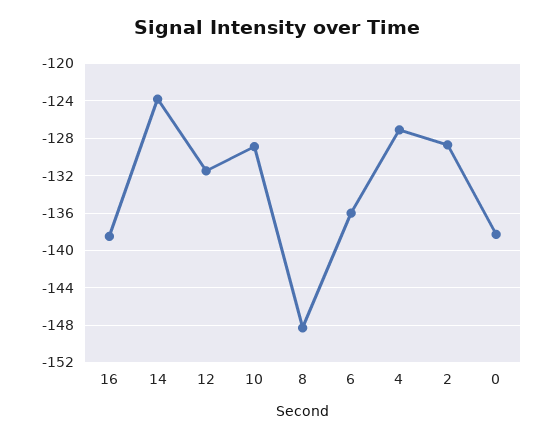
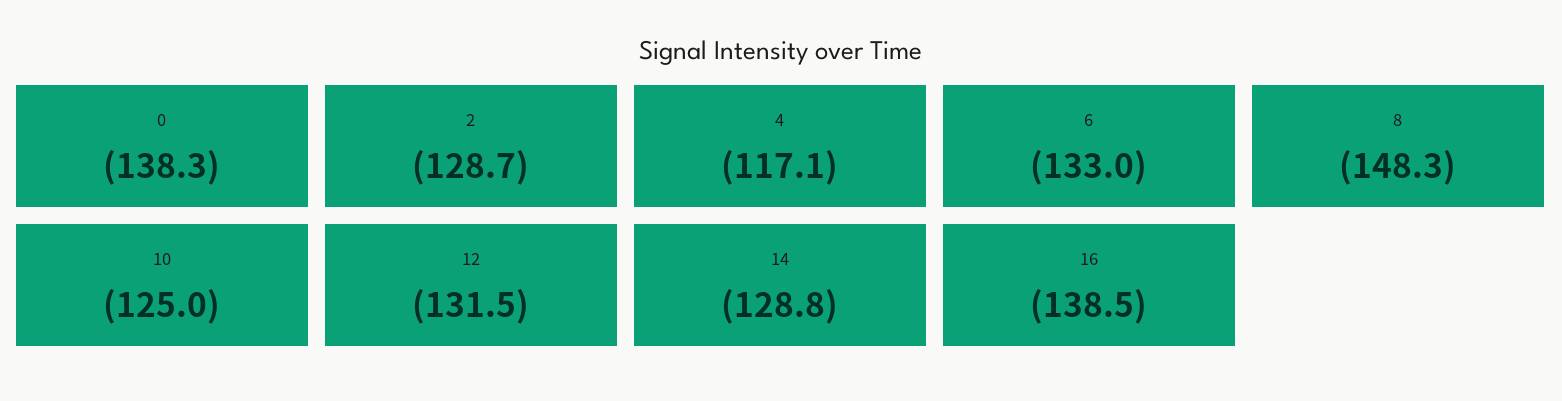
14: -124 -> -128.8
10: -129 -> -125
6: -136 -> -133
4: -127 -> -117.1

